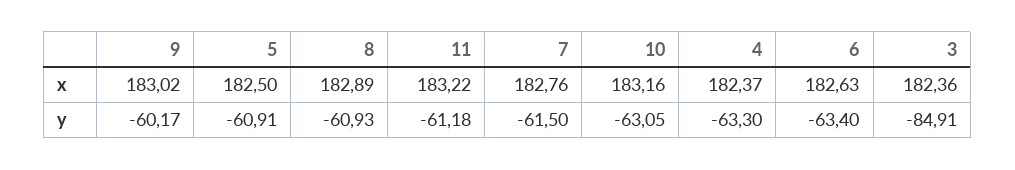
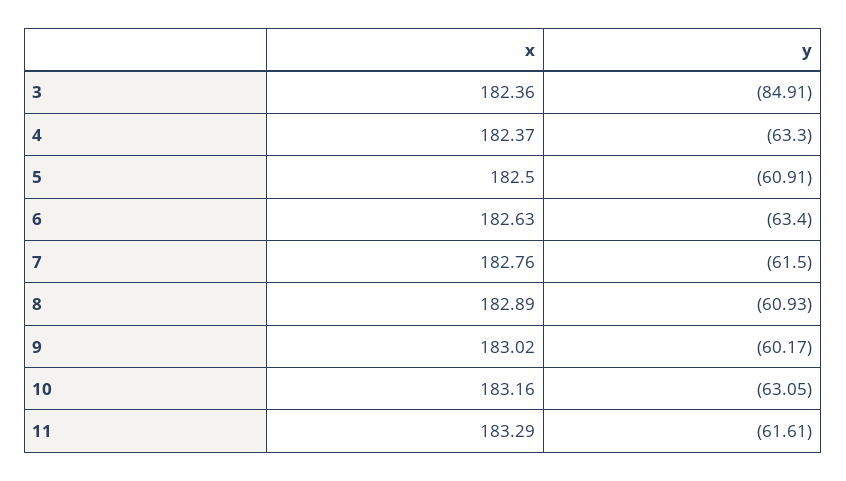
11, x: 183.22 -> 183.29
11, y: -61.18 -> -61.61

